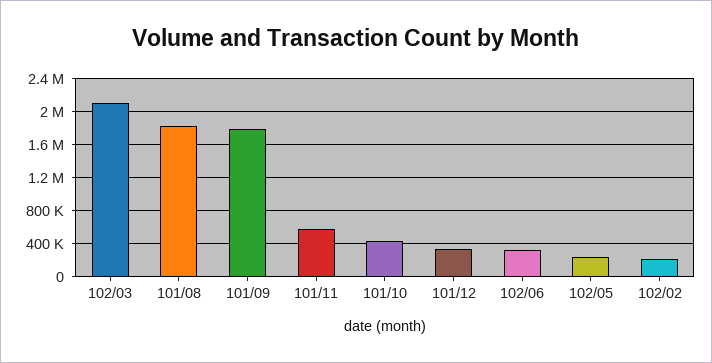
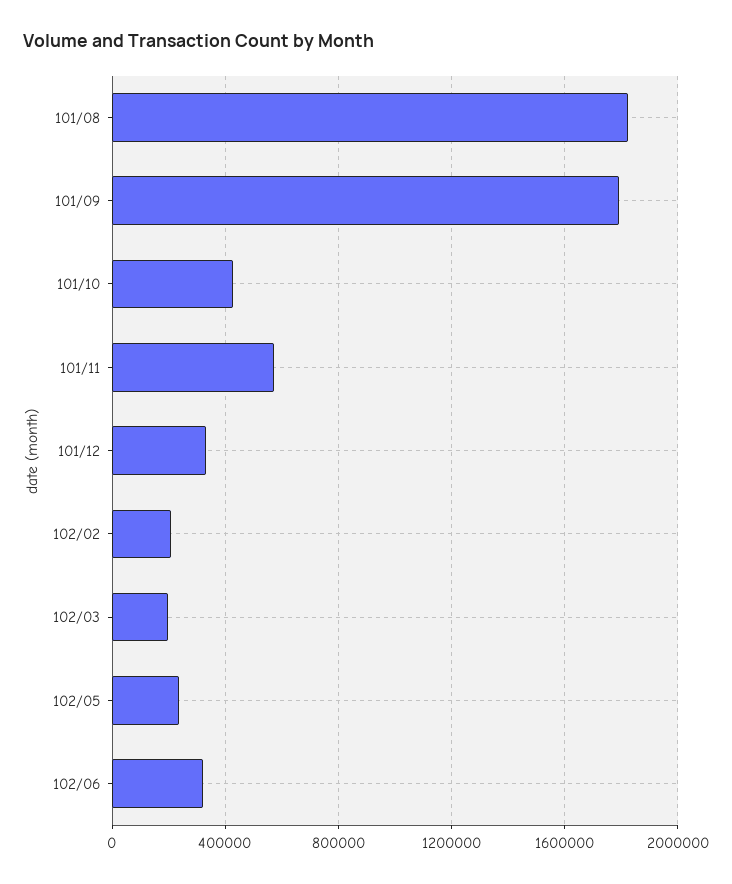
102/03: 2100000 -> 200000

